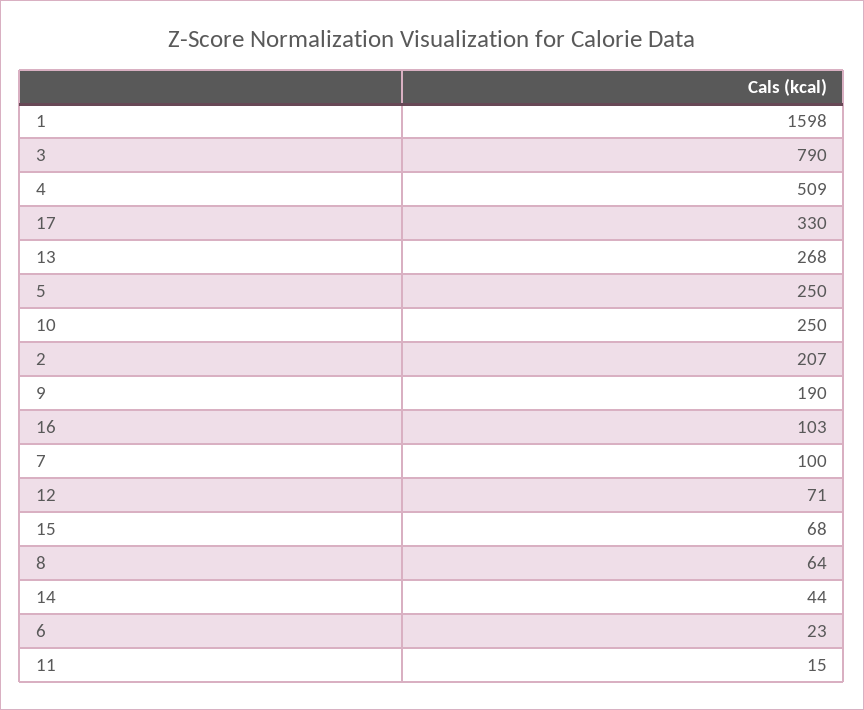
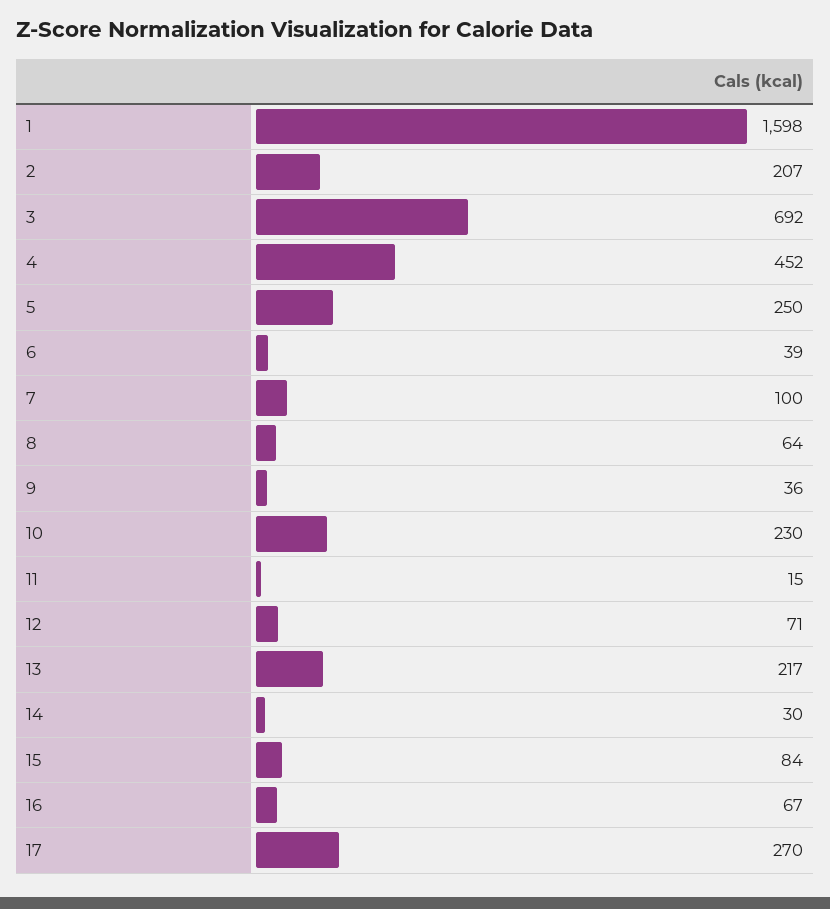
3: 790 -> 692
4: 509 -> 452
17: 330 -> 270
13: 268 -> 217
10: 250 -> 230
9: 190 -> 36
16: 103 -> 67
15: 68 -> 84
14: 44 -> 30
6: 23 -> 39

